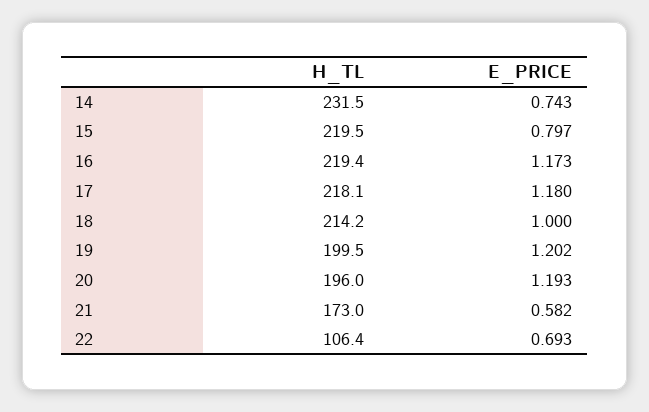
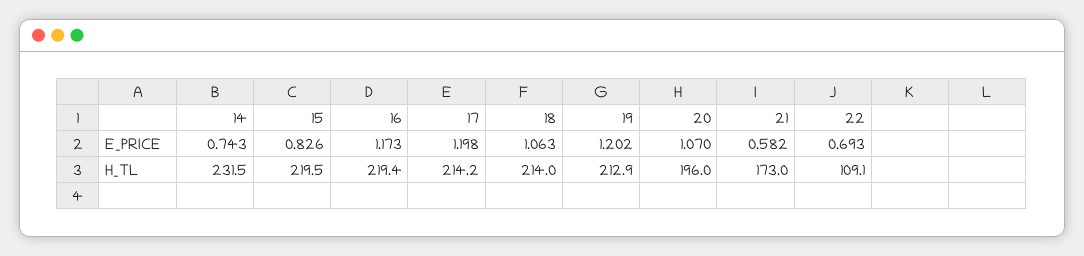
E_PRICE, 15: 0.797 -> 0.826
H_TL, 17: 218.1 -> 214.2
E_PRICE, 17: 1.18 -> 1.198
H_TL, 18: 214.2 -> 214
E_PRICE, 18: 1 -> 1.063
H_TL, 19: 199.5 -> 212.9
E_PRICE, 20: 1.193 -> 1.07
H_TL, 22: 106.4 -> 109.1

